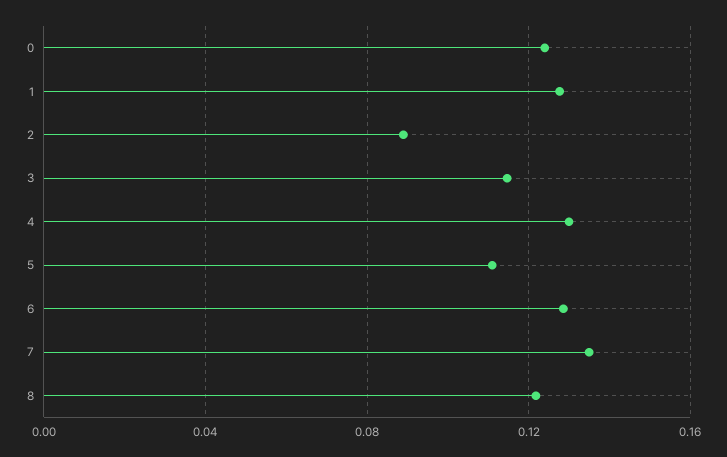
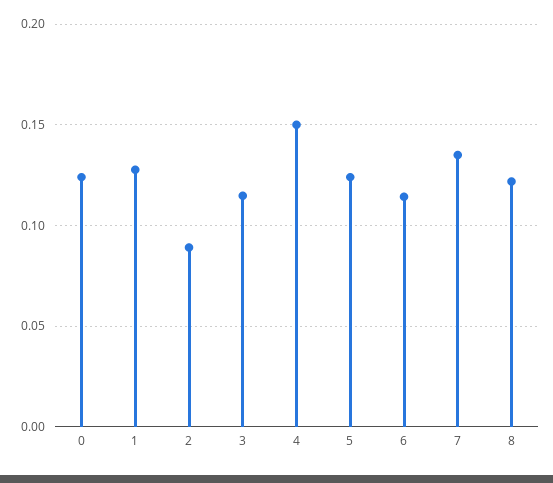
4: 0.13 -> 0.15
5: 0.11 -> 0.125
6: 0.13 -> 0.115

